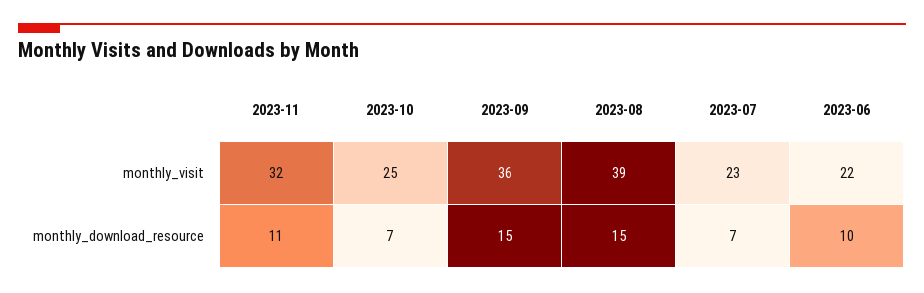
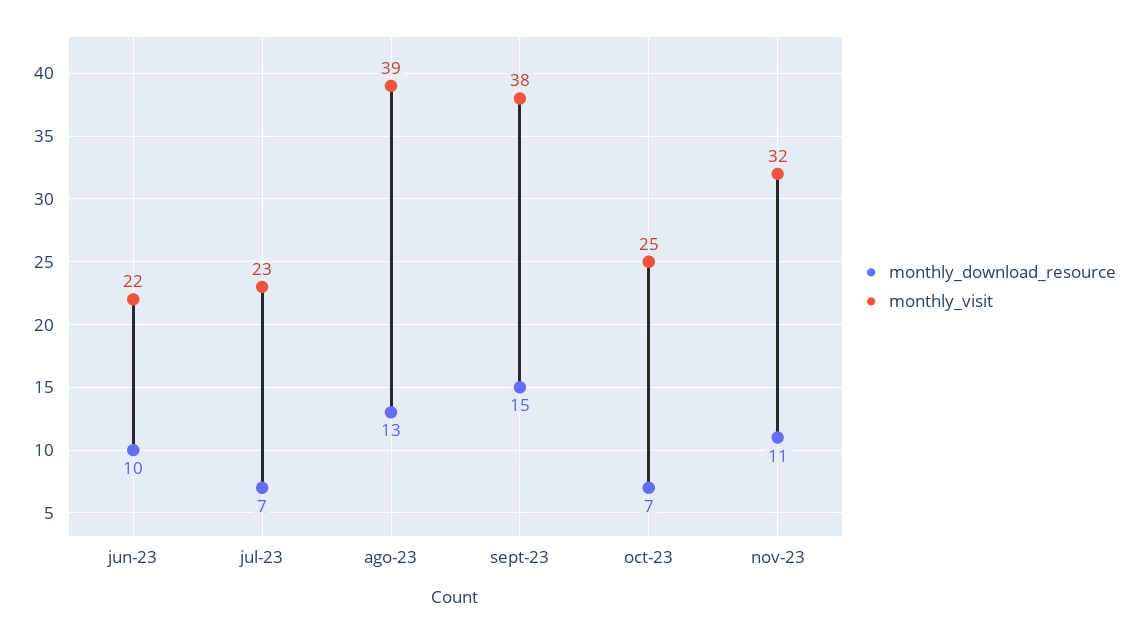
monthly_visit, 2023-09: 36 -> 38
monthly_download_resource, 2023-08: 15 -> 13

